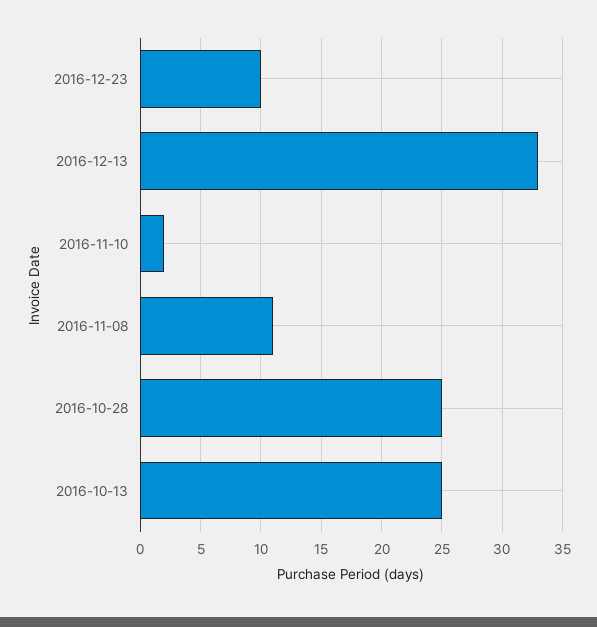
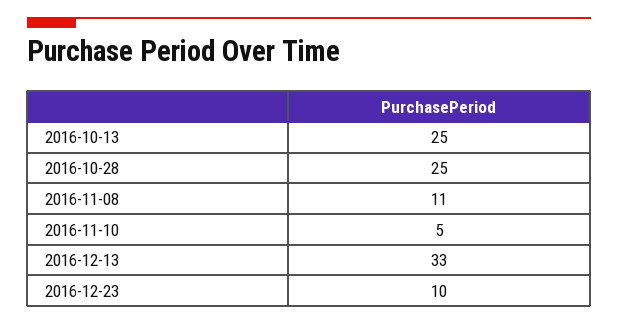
2016-11-10: 2 -> 5

